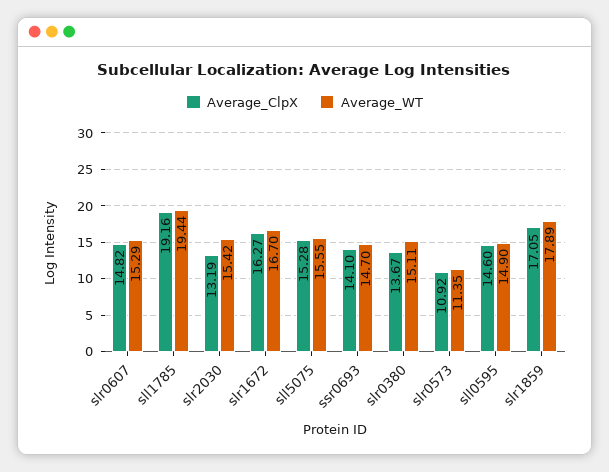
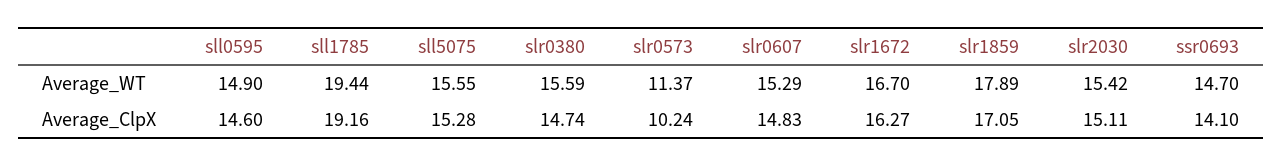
Average_ClpX, slr0607: 14.82 -> 14.83
Average_ClpX, slr2030: 13.19 -> 15.11
Average_ClpX, slr0380: 13.67 -> 14.74
Average_WT, slr0380: 15.11 -> 15.59
Average_ClpX, slr0573: 10.92 -> 10.24
Average_WT, slr0573: 11.35 -> 11.37

